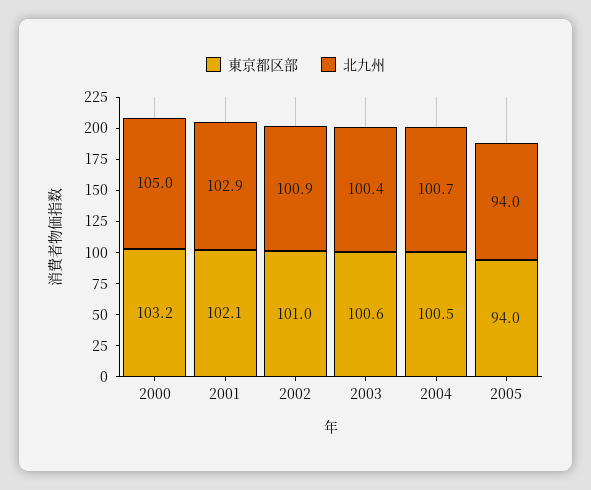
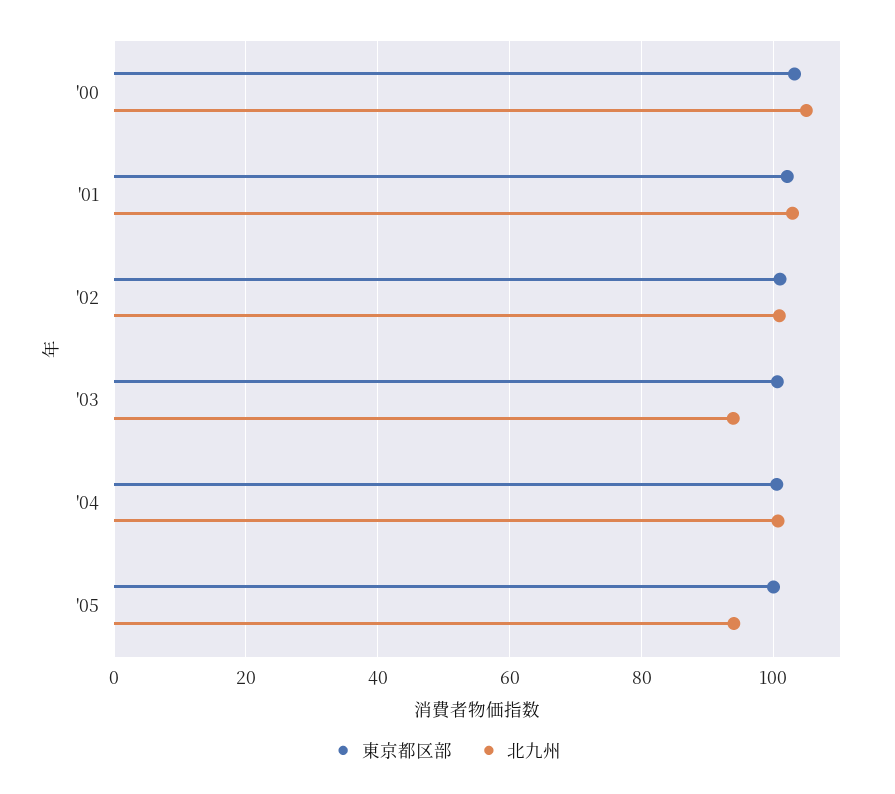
北九州, 2003: 100.4 -> 94
東京都区部, 2005: 94 -> 100

